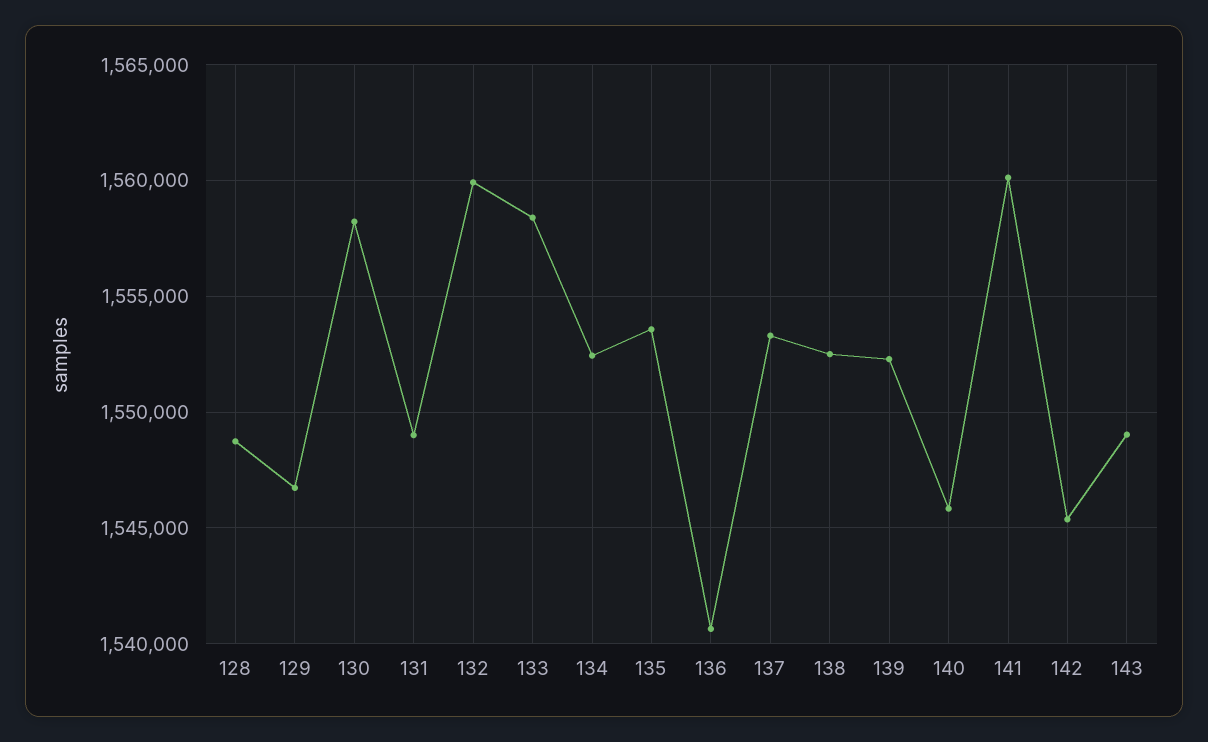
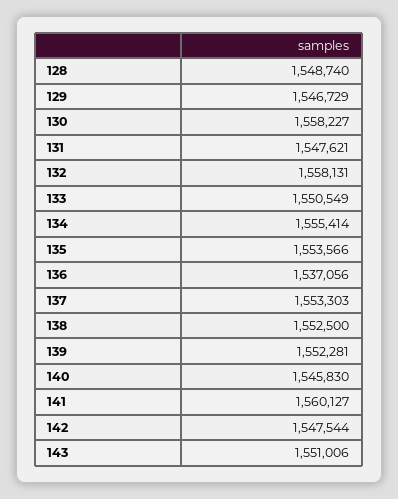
131: 1549000 -> 1547621
132: 1560000 -> 1558131
133: 1558500 -> 1550549
134: 1552500 -> 1555414
136: 1540500 -> 1537056
142: 1545500 -> 1547544
143: 1549000 -> 1551006

